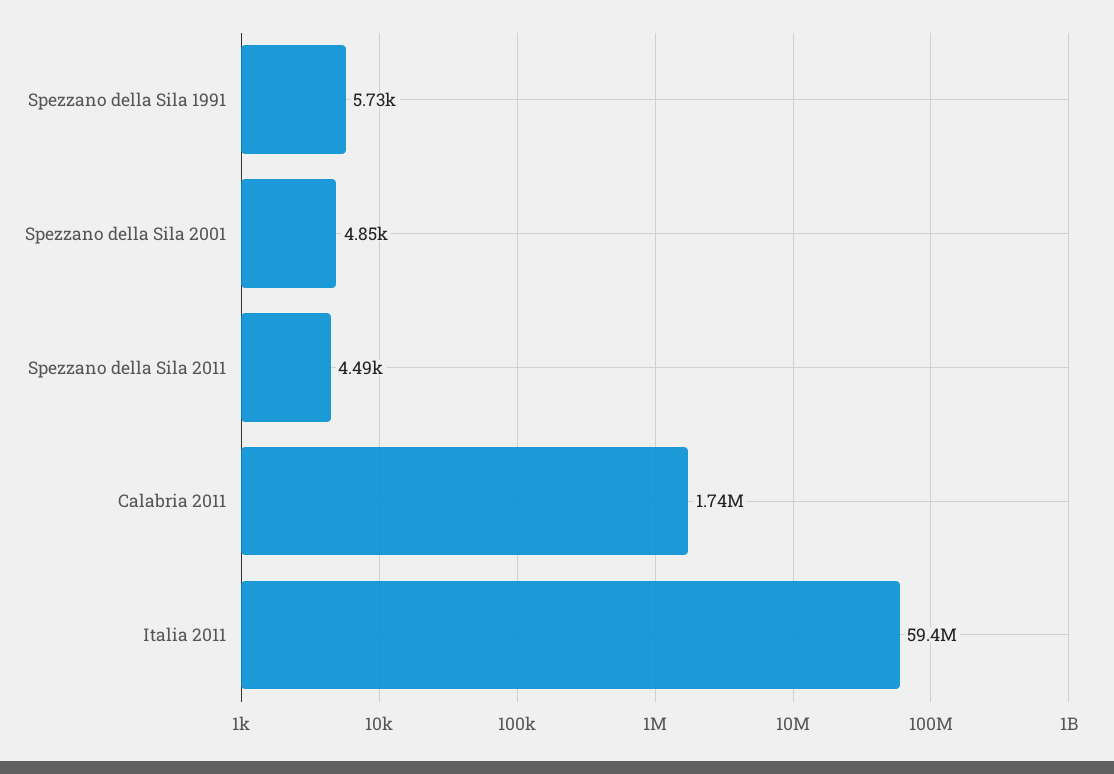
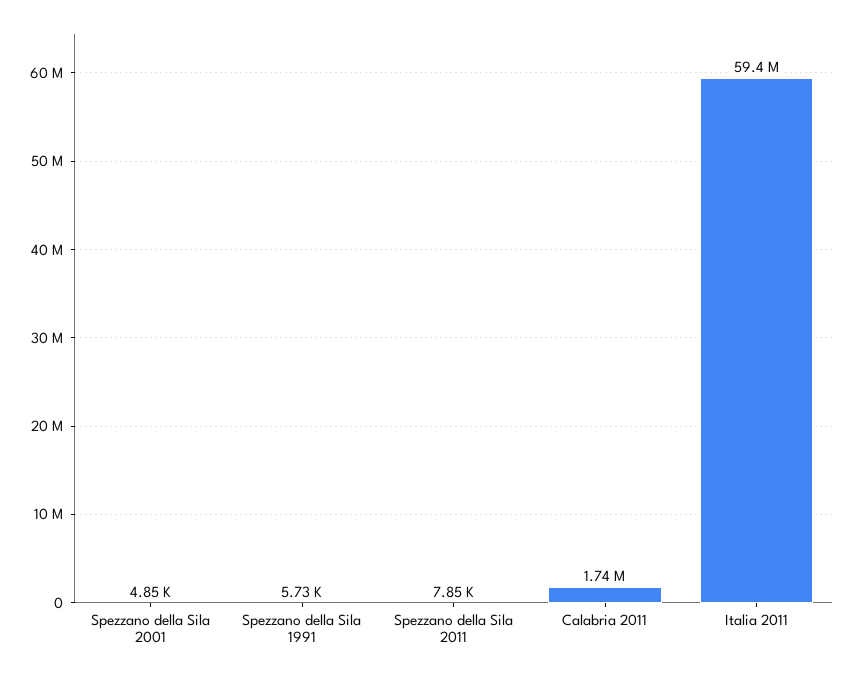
Spezzano della Sila 2011: 4490 -> 7850

